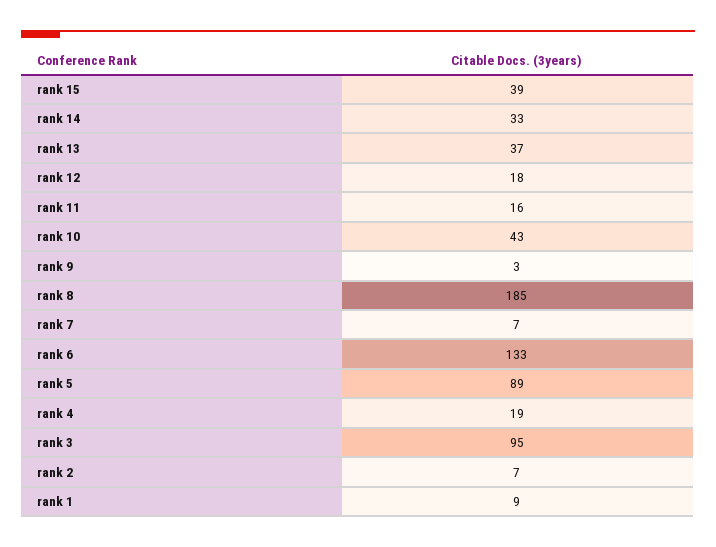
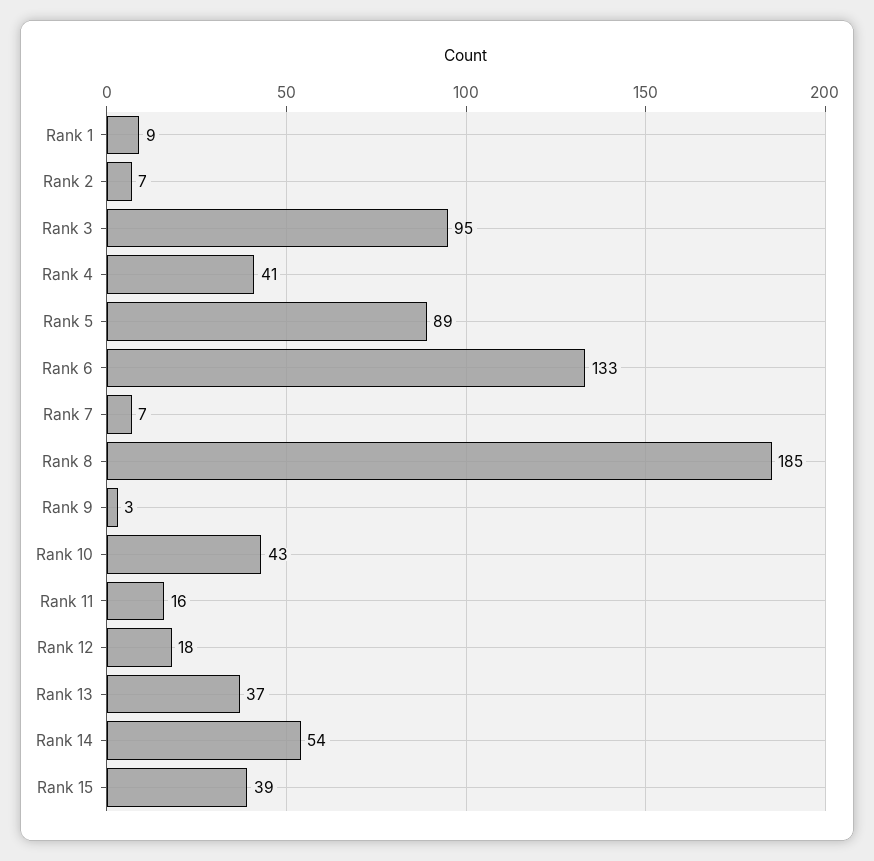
rank 14: 33 -> 54
rank 4: 19 -> 41

